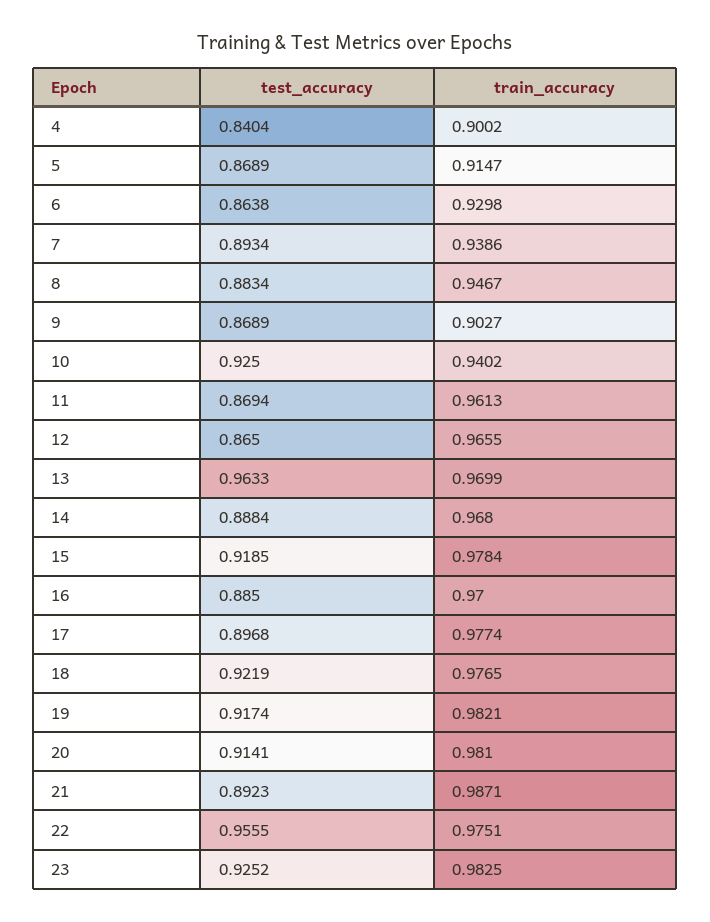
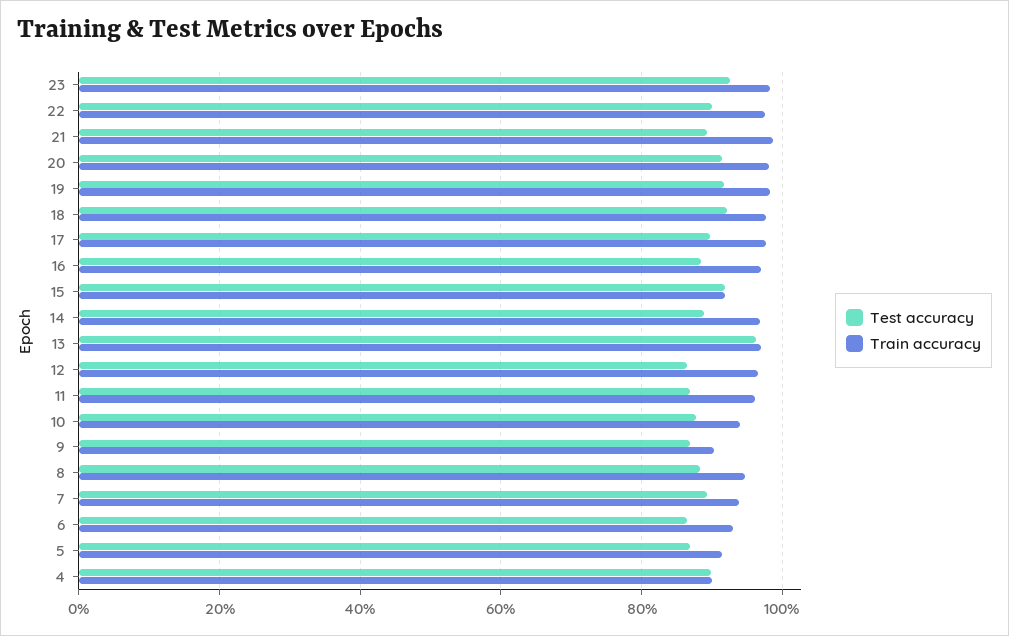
test_accuracy, 4: 0.8404 -> 0.9
test_accuracy, 10: 0.925 -> 0.88
train_accuracy, 15: 0.9784 -> 0.92
test_accuracy, 22: 0.9555 -> 0.9

